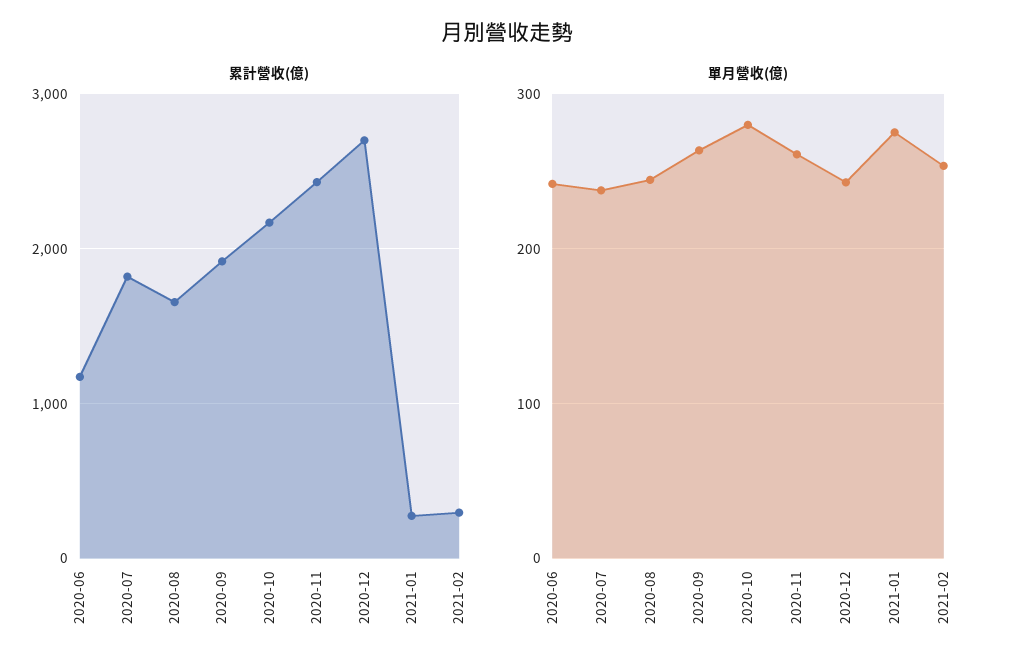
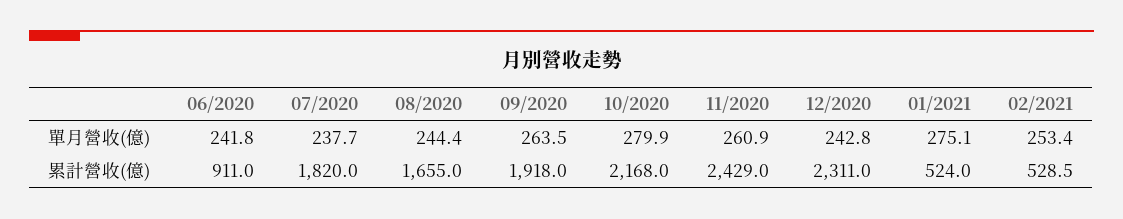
累計營收(億), 2020-06: 1200 -> 911
累計營收(億), 2020-12: 2700 -> 2311
累計營收(億), 2021-01: 300 -> 524
累計營收(億), 2021-02: 300 -> 528.5

